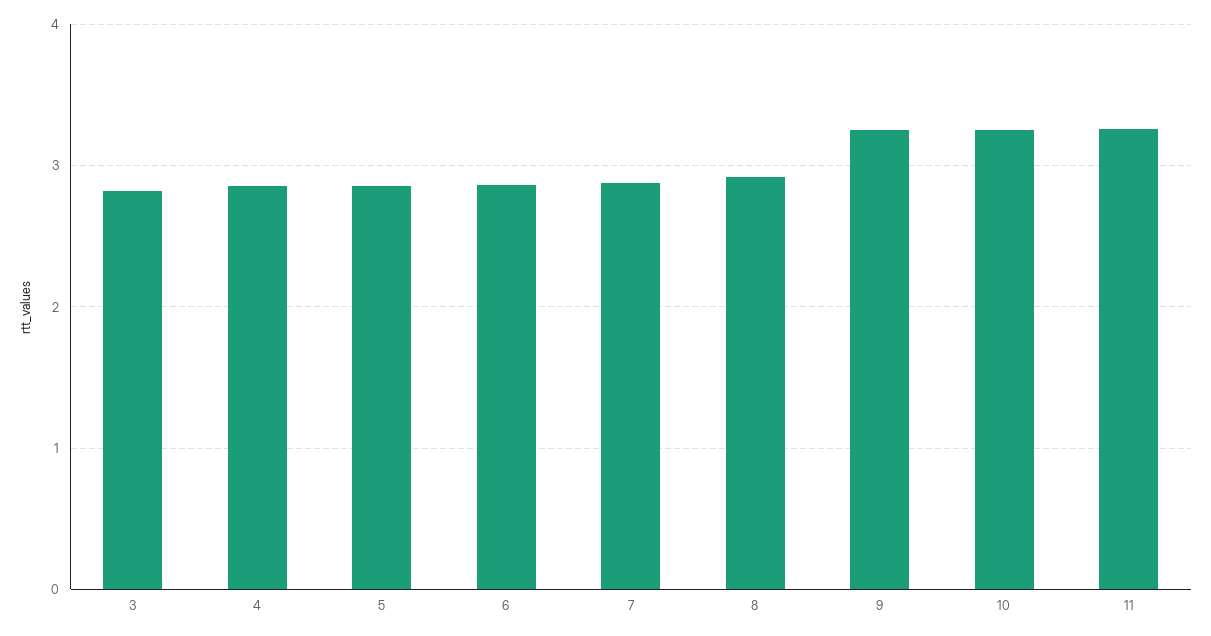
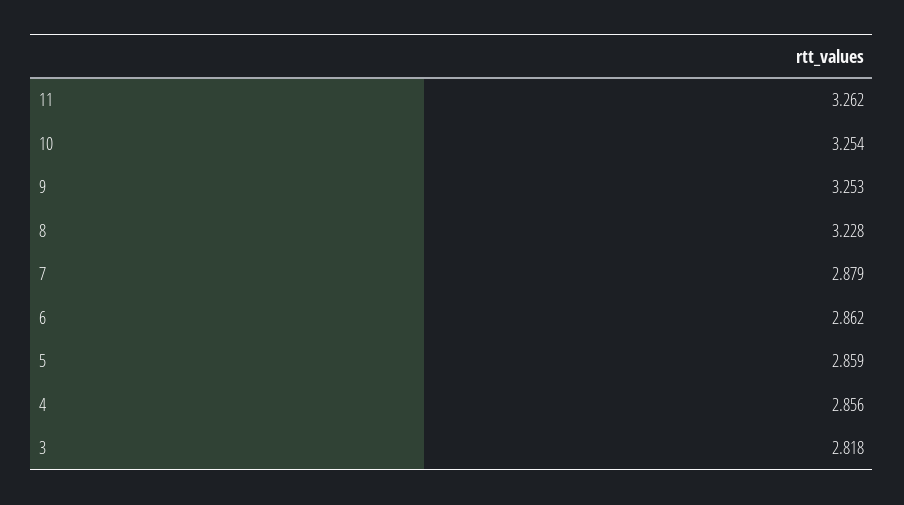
8: 2.9 -> 3.228

